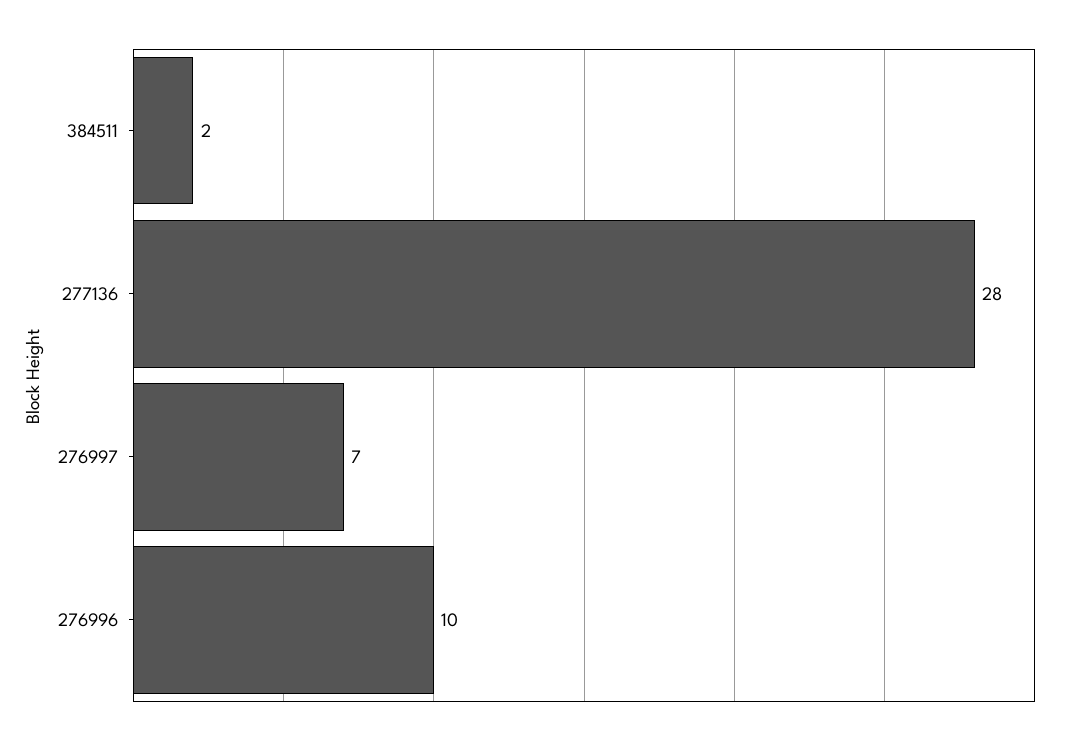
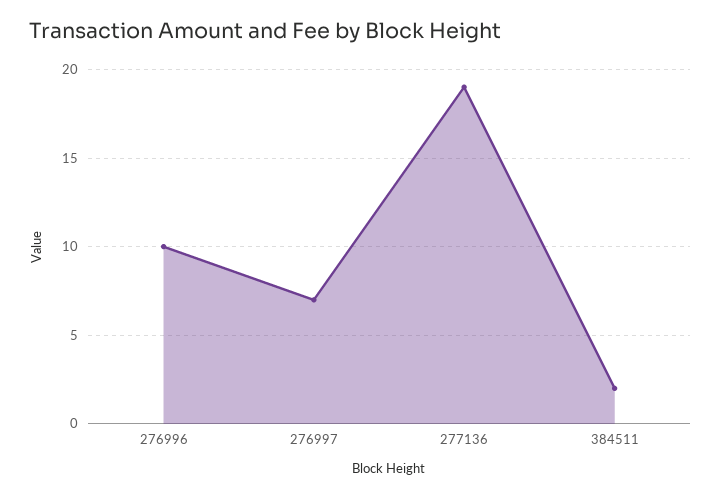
277136: 28 -> 19

